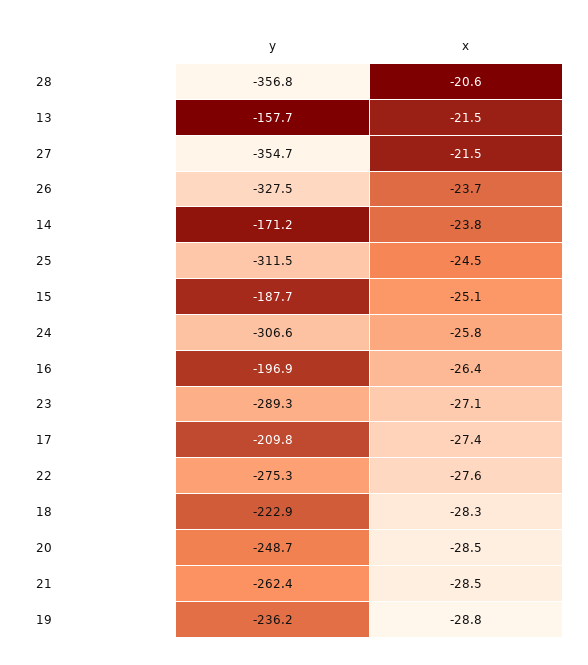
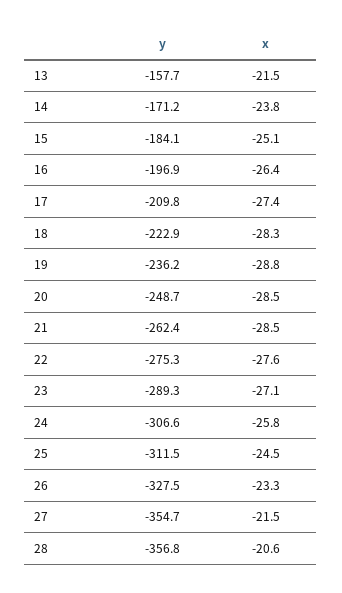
x, 26: -23.7 -> -23.3
y, 15: -187.7 -> -184.1

